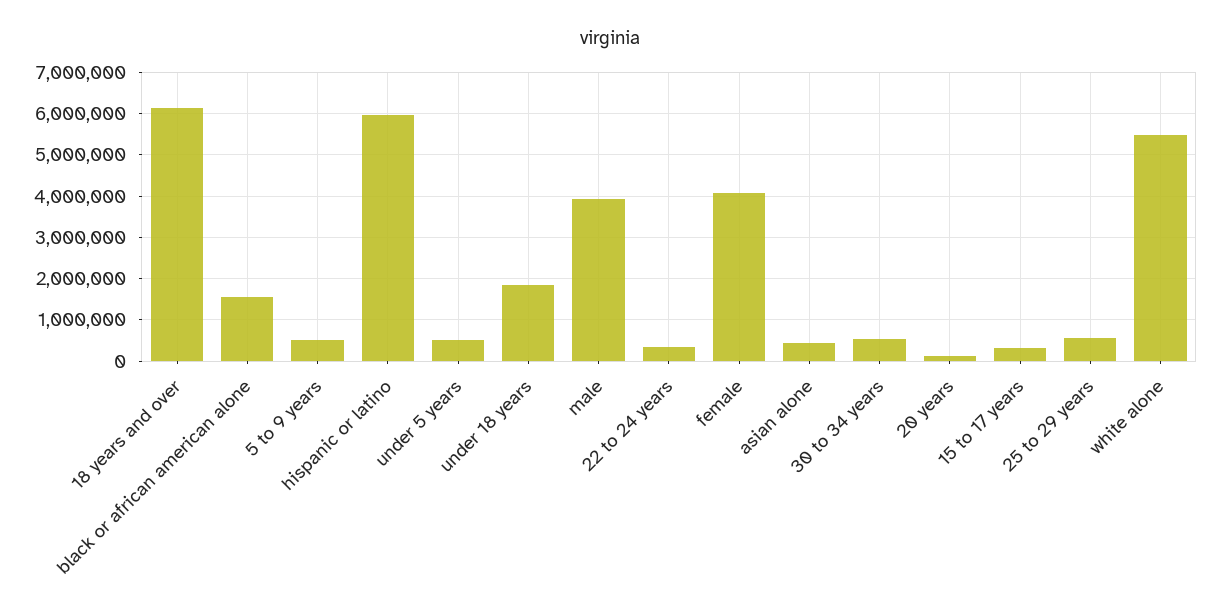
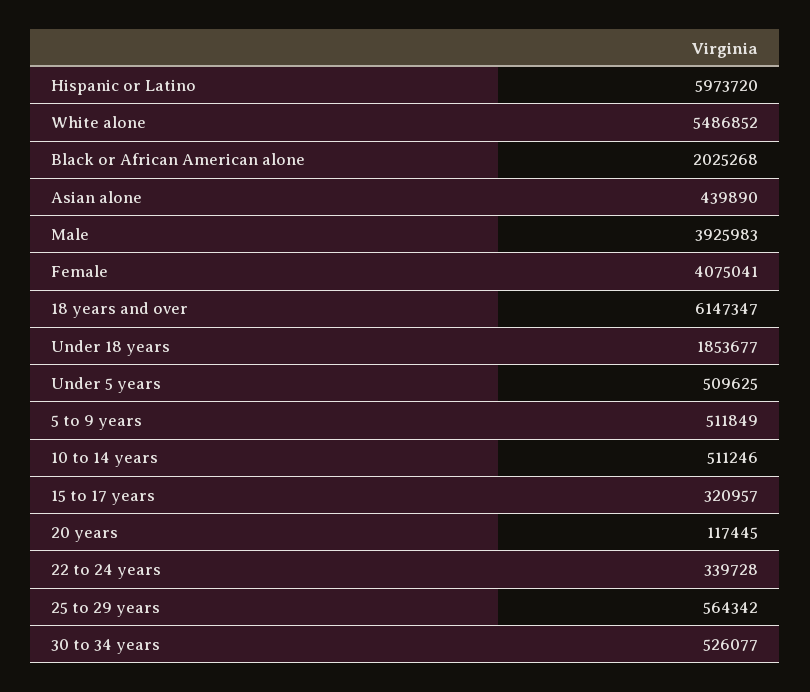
black or african american alone: 1600000 -> 2025268
10 to 14 years: none -> 511246

